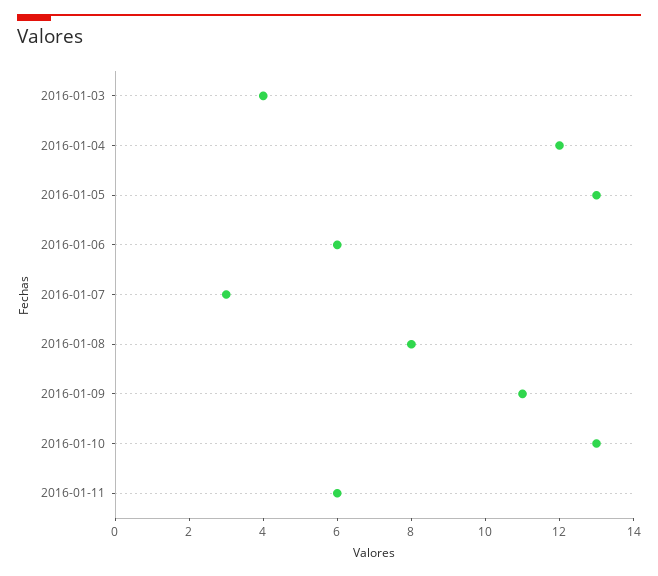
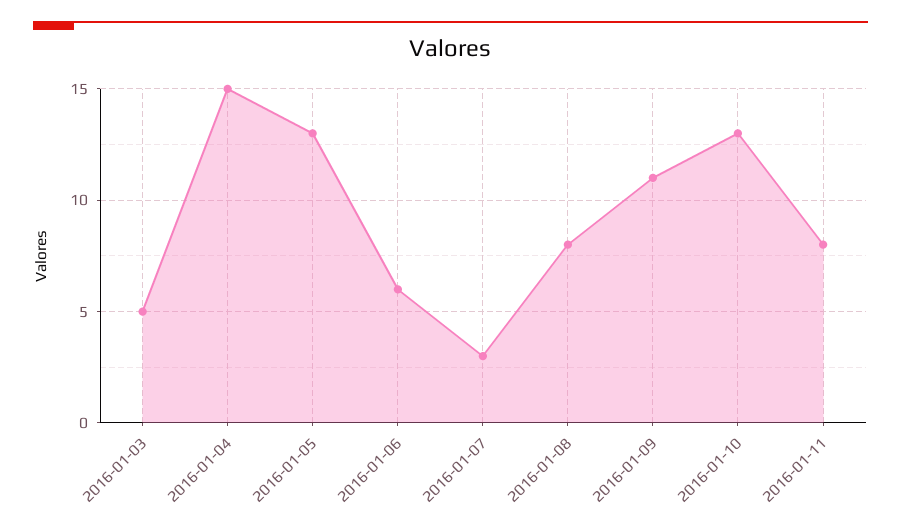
2016-01-03: 4 -> 5
2016-01-04: 12 -> 15
2016-01-11: 6 -> 8

